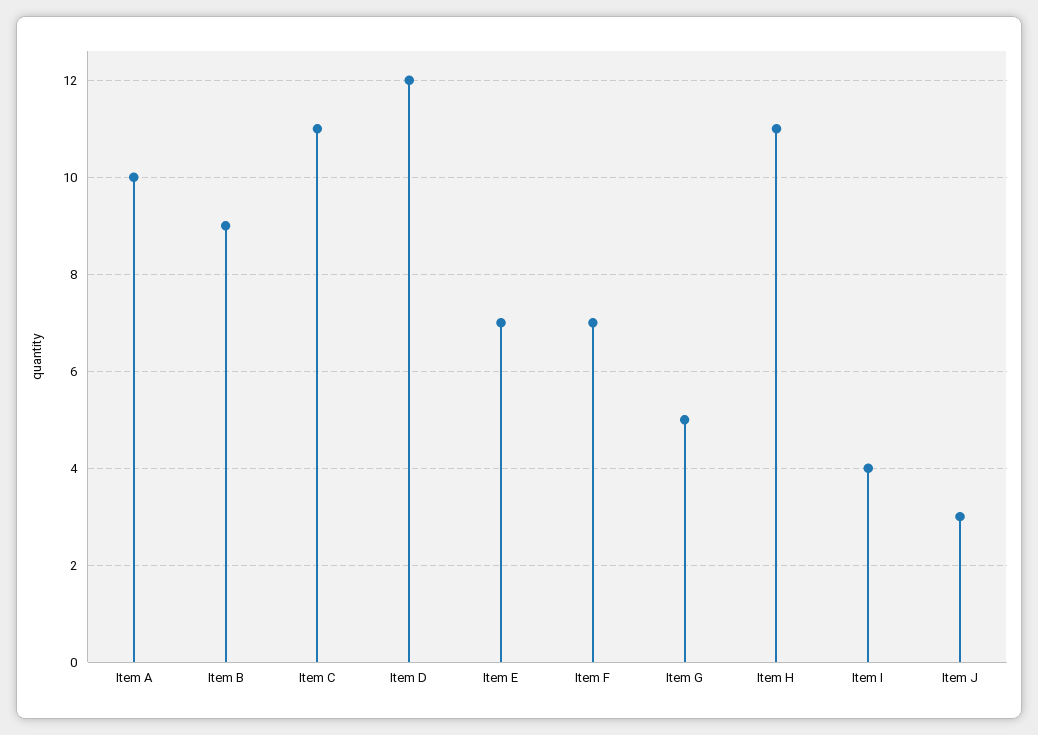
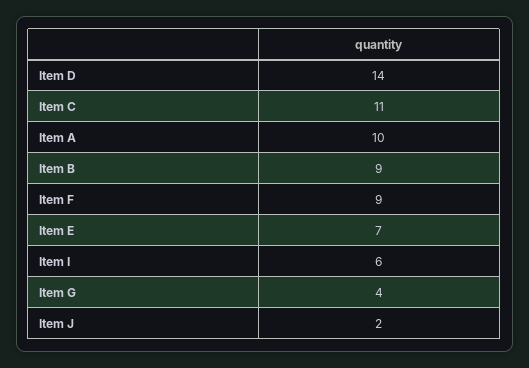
Item D: 12 -> 14
Item F: 7 -> 9
Item G: 5 -> 4
Item H: 11 -> none
Item I: 4 -> 6
Item J: 3 -> 2

